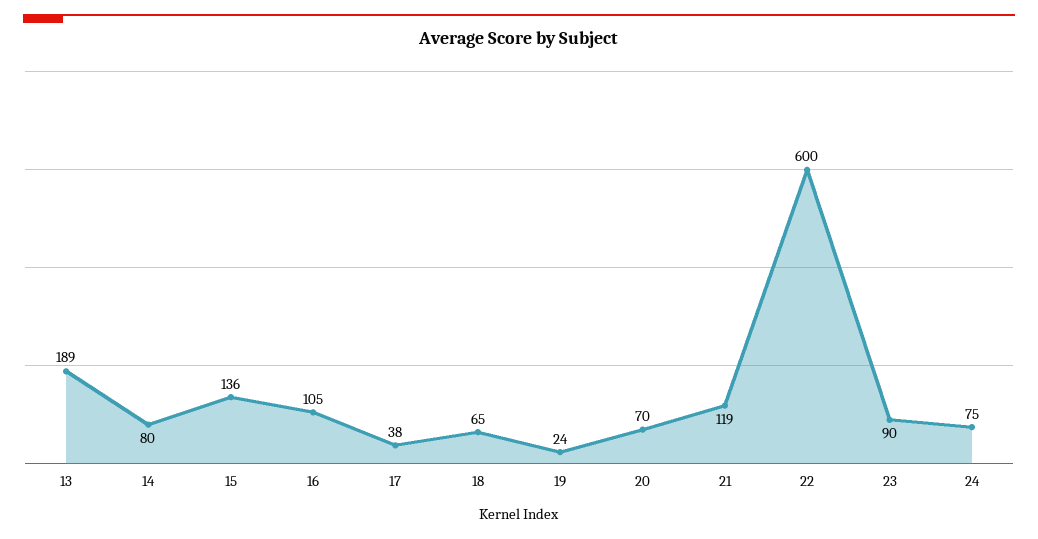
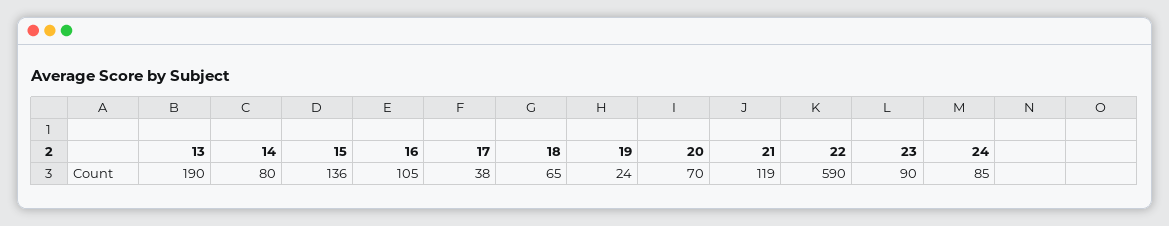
13: 189 -> 190
22: 600 -> 590
24: 75 -> 85

